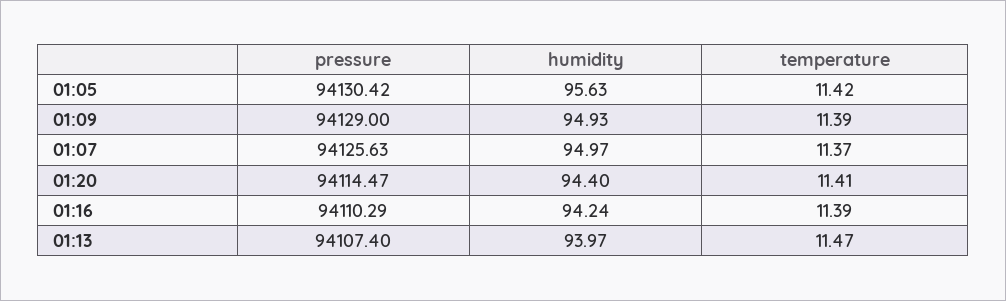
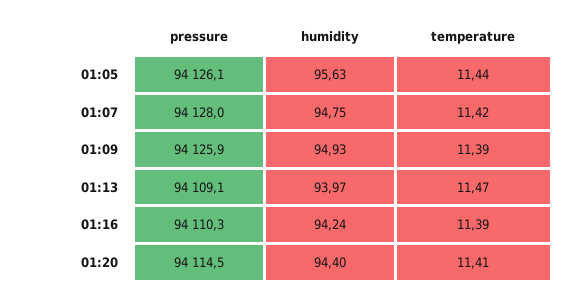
pressure, 01:05: 94130.42 -> 94126.1
temperature, 01:05: 11.42 -> 11.44
pressure, 01:09: 94129 -> 94125.9
pressure, 01:07: 94125.63 -> 94128
humidity, 01:07: 94.97 -> 94.75
temperature, 01:07: 11.37 -> 11.42
pressure, 01:13: 94107.4 -> 94109.1

